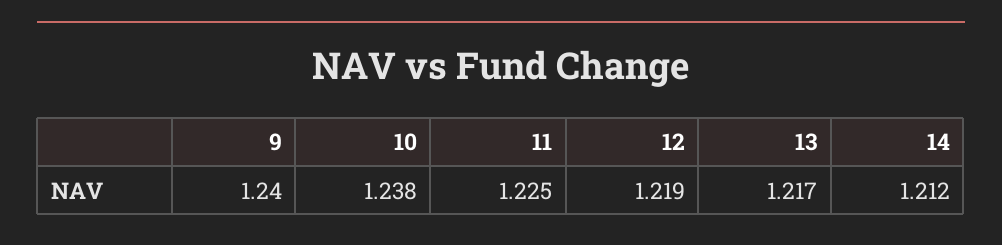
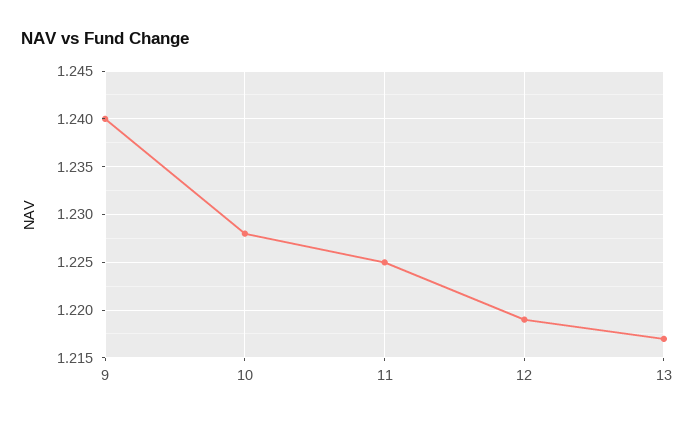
10: 1.238 -> 1.228
14: 1.212 -> none

